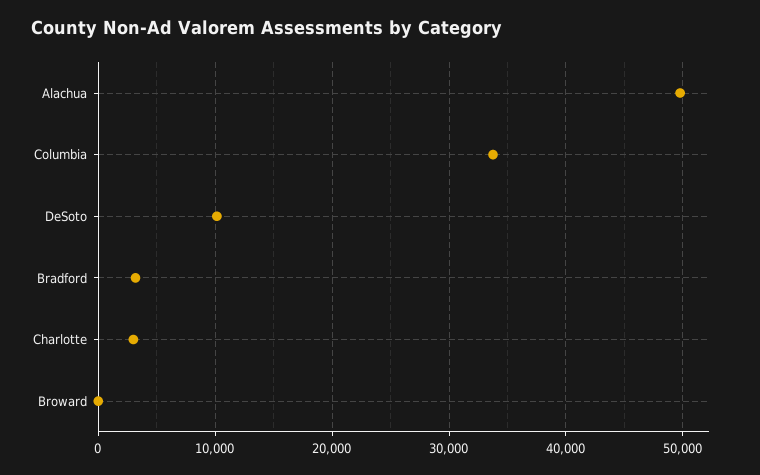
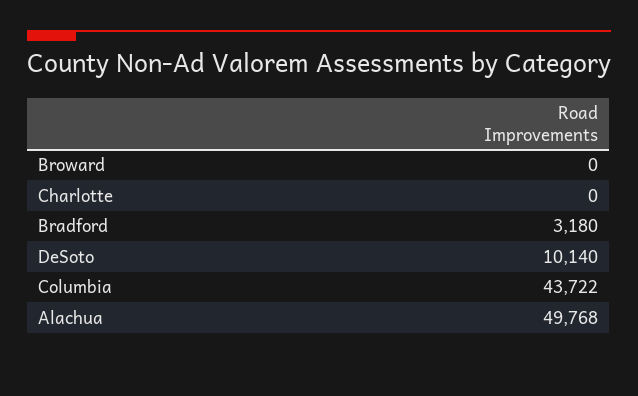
Columbia: 34000 -> 43722
Charlotte: 3000 -> 0

